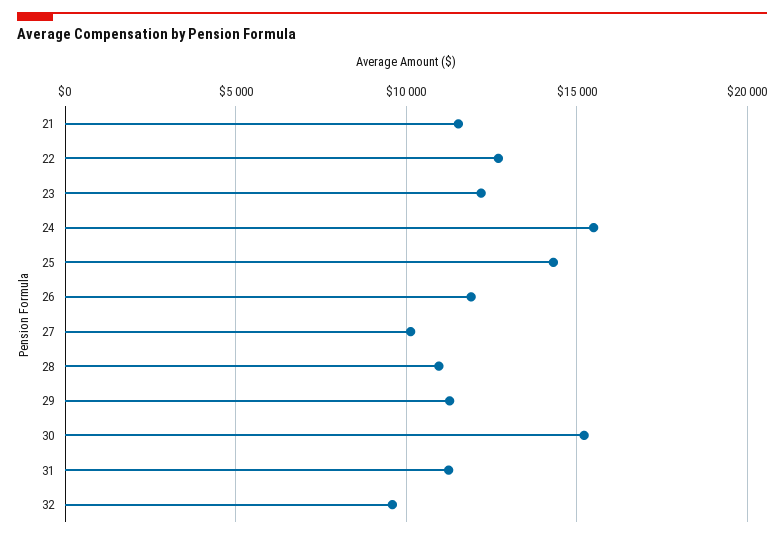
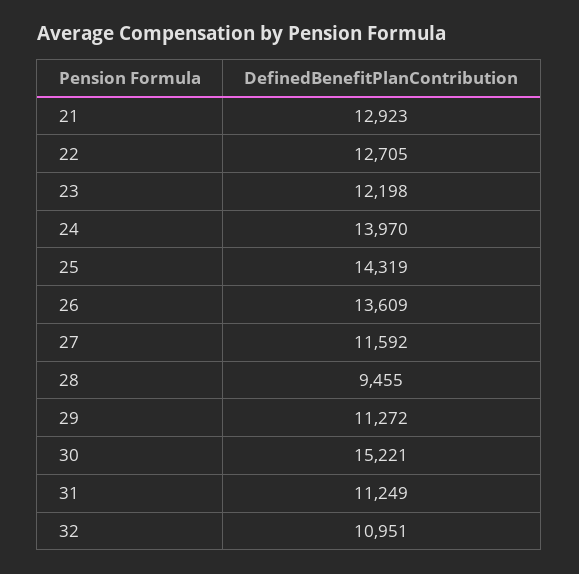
21: 11500 -> 12923
24: 15500 -> 13970
26: 12000 -> 13609
27: 10000 -> 11592
28: 11000 -> 9455
32: 9500 -> 10951

